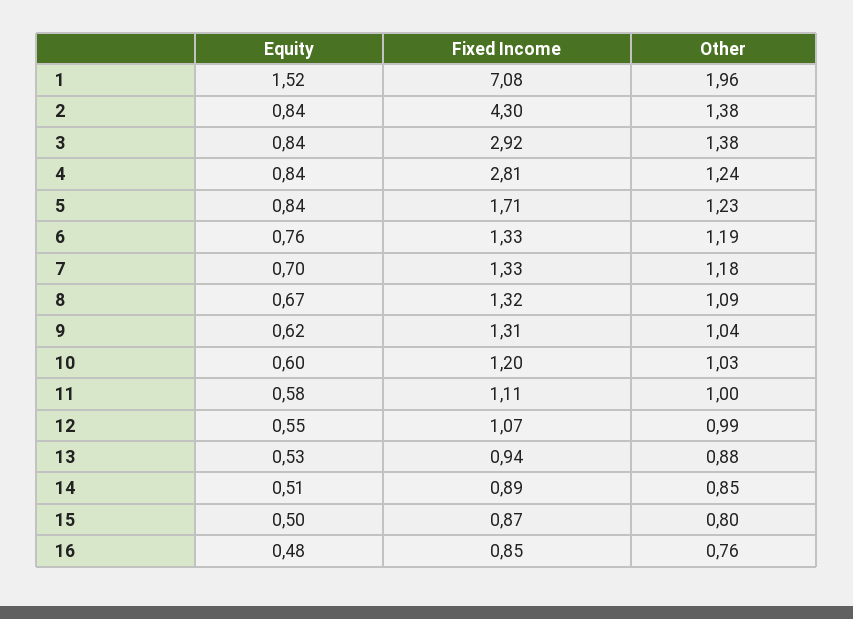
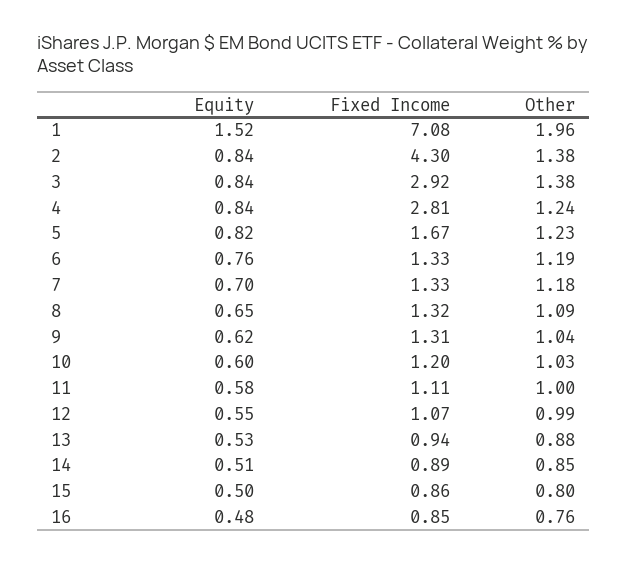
Equity, 5: 0.84 -> 0.82
Fixed Income, 5: 1.71 -> 1.67
Equity, 8: 0.67 -> 0.65
Fixed Income, 15: 0.87 -> 0.86

